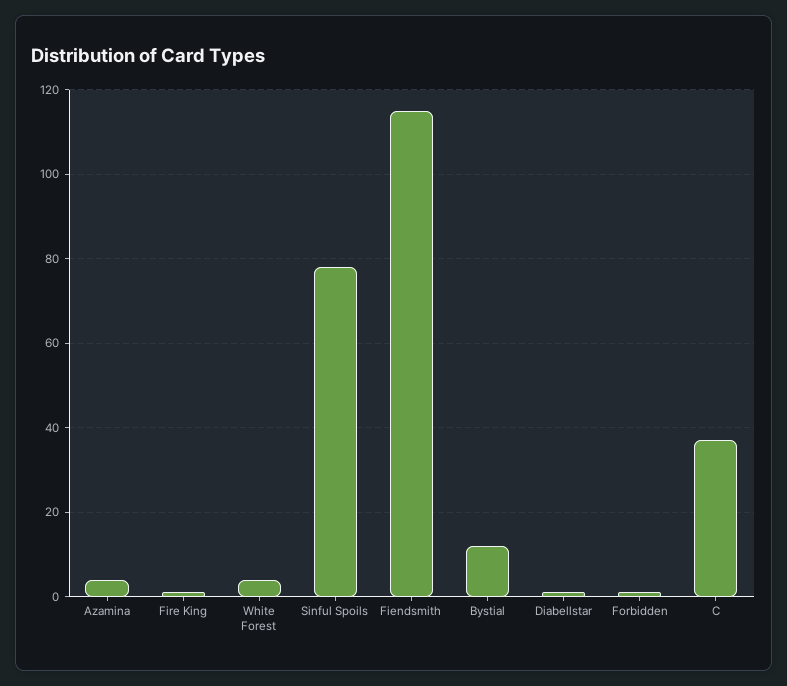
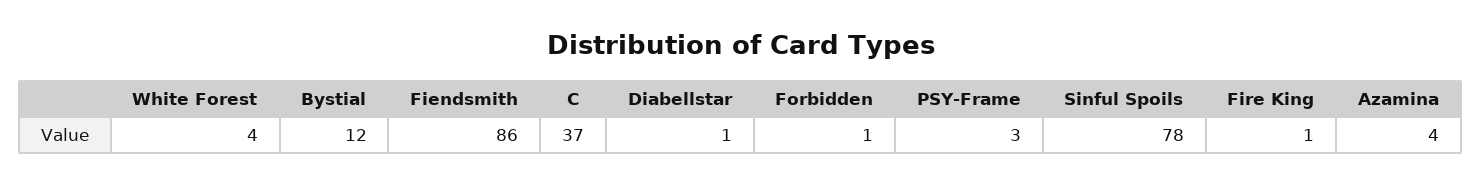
Fiendsmith: 115 -> 86
PSY-Frame: none -> 3

